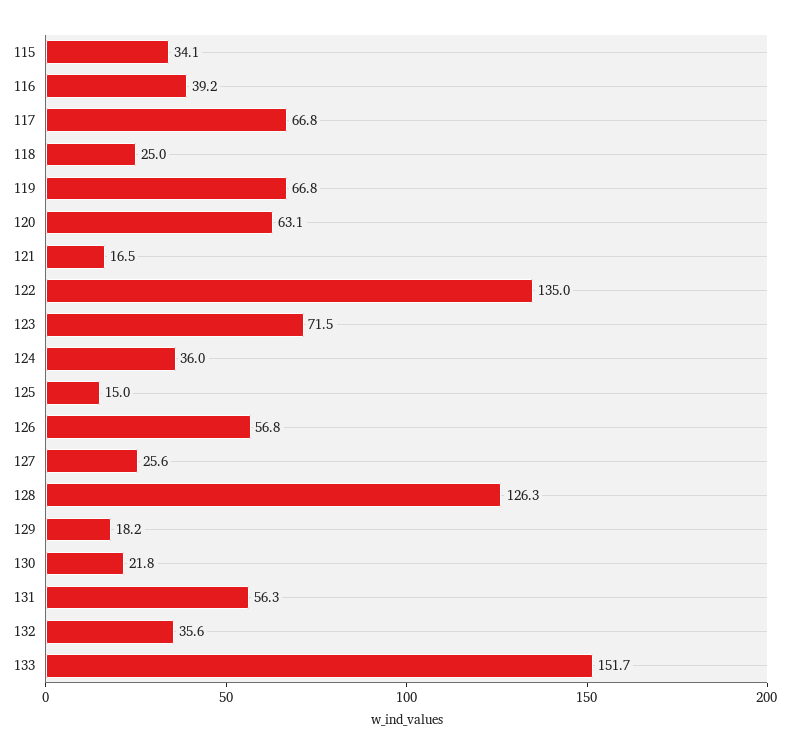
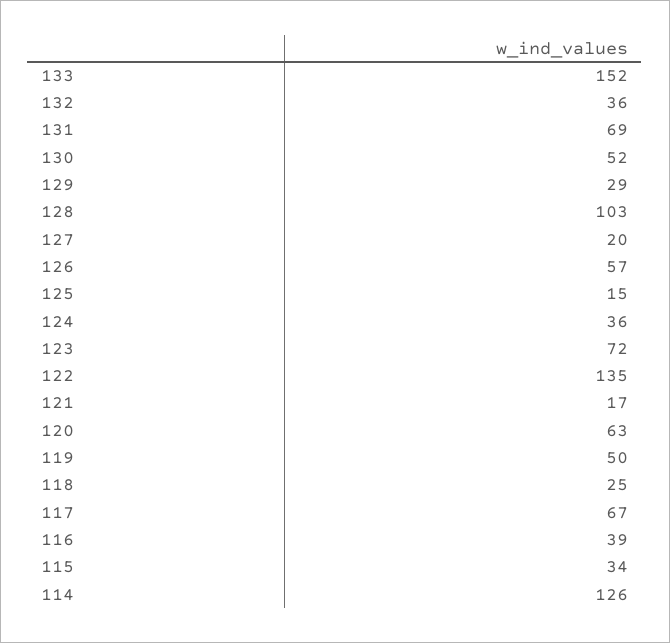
119: 66.8 -> 50
127: 25.6 -> 20
128: 126.3 -> 103
129: 18.2 -> 29
130: 21.8 -> 52
131: 56.3 -> 69
114: none -> 126

